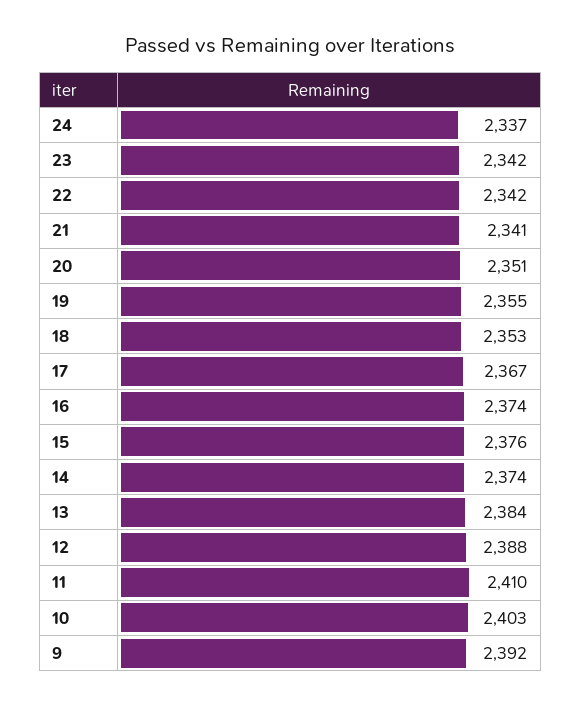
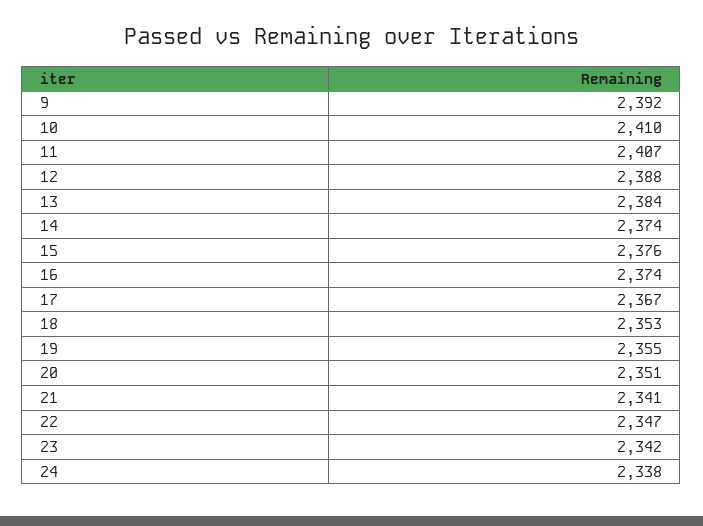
24: 2337 -> 2338
22: 2342 -> 2347
11: 2410 -> 2407
10: 2403 -> 2410

